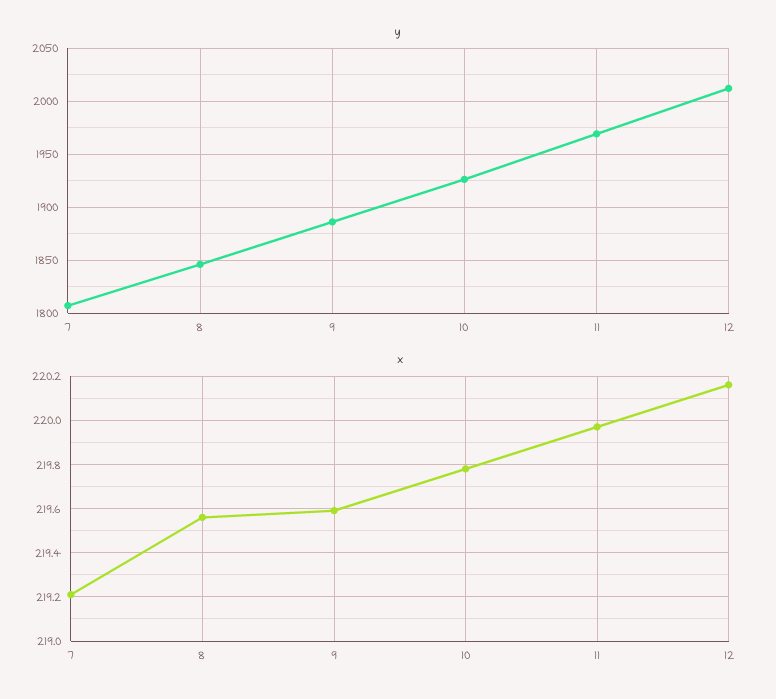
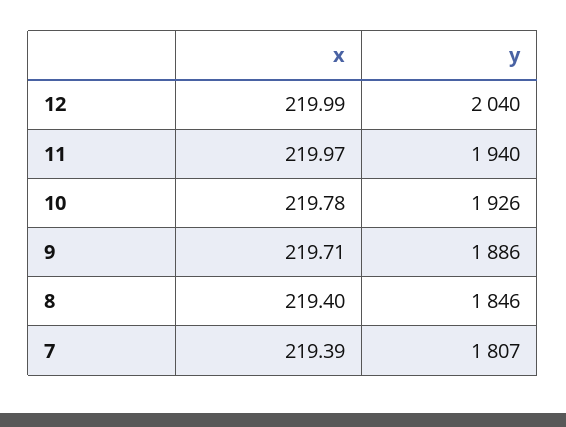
y, 11: 1970 -> 1940
y, 12: 2010 -> 2040
x, 7: 219.2 -> 219.39
x, 8: 219.55 -> 219.4
x, 9: 219.6 -> 219.71
x, 12: 220.15 -> 219.99

